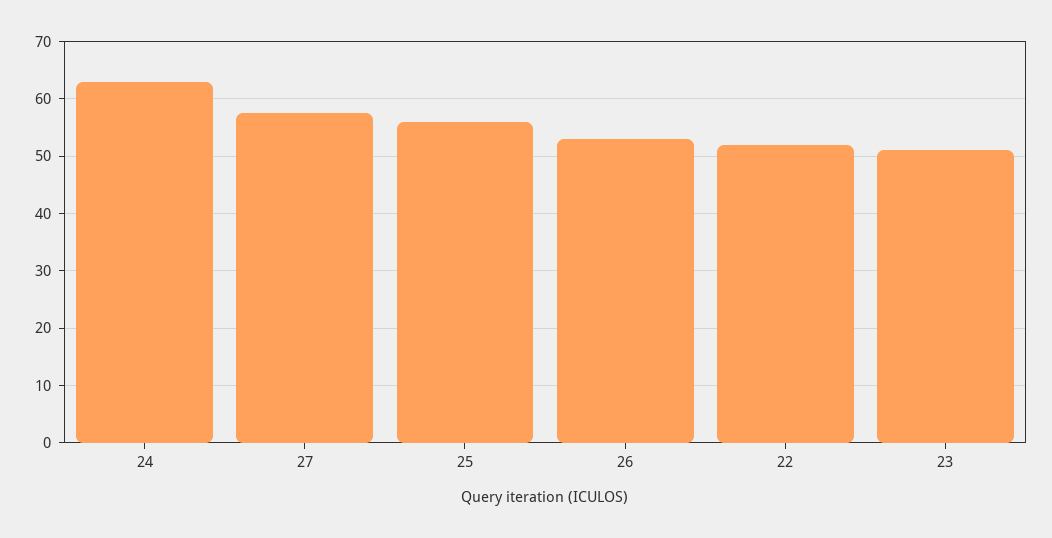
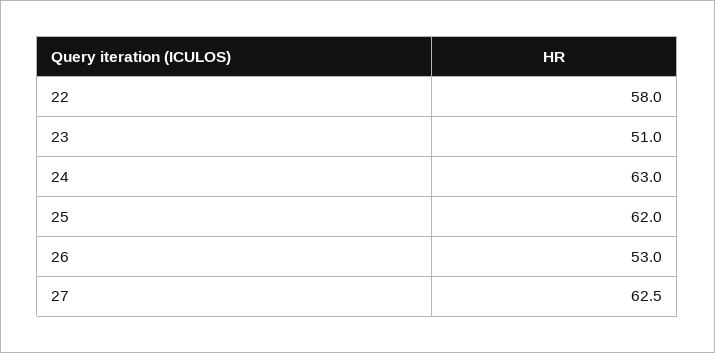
27: 58 -> 62.5
25: 56 -> 62
22: 52 -> 58

